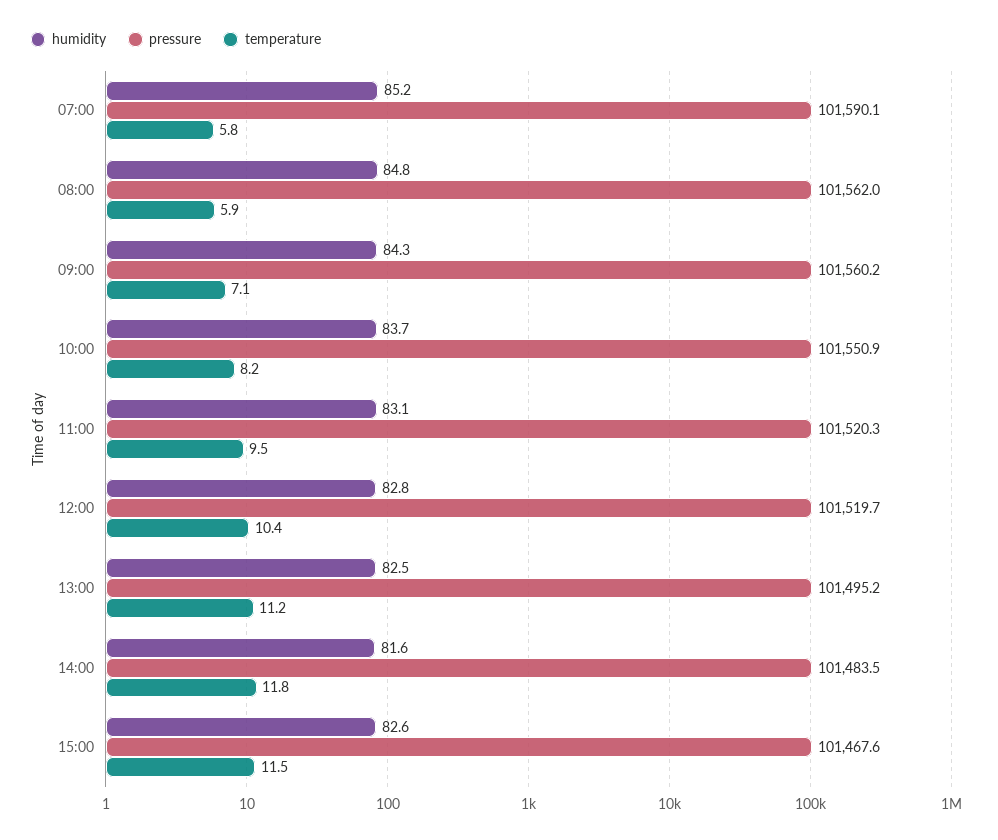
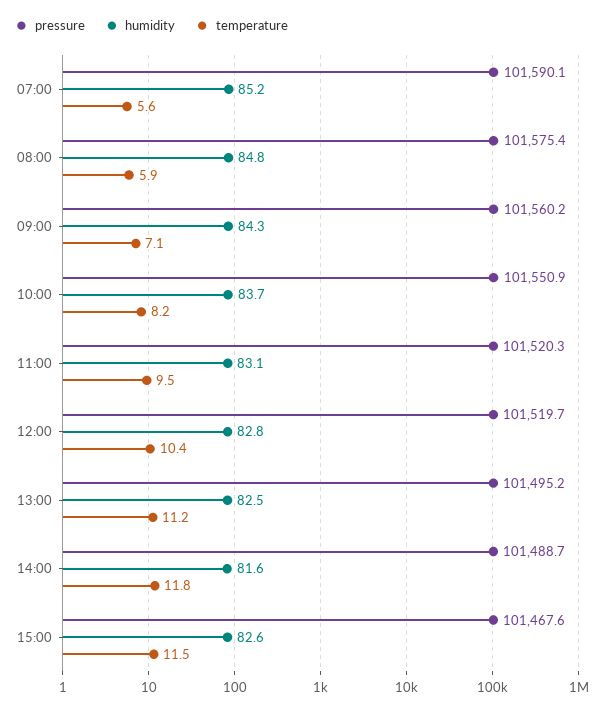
temperature, 07:00: 5.8 -> 5.6
pressure, 08:00: 101562 -> 101575.4
pressure, 14:00: 101483.5 -> 101488.7

